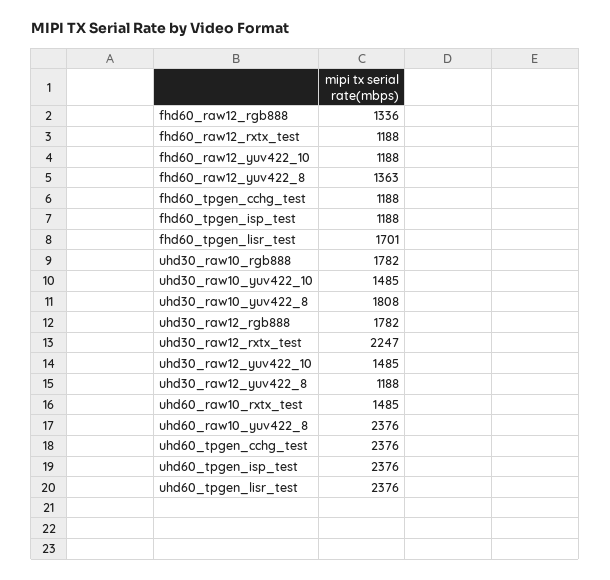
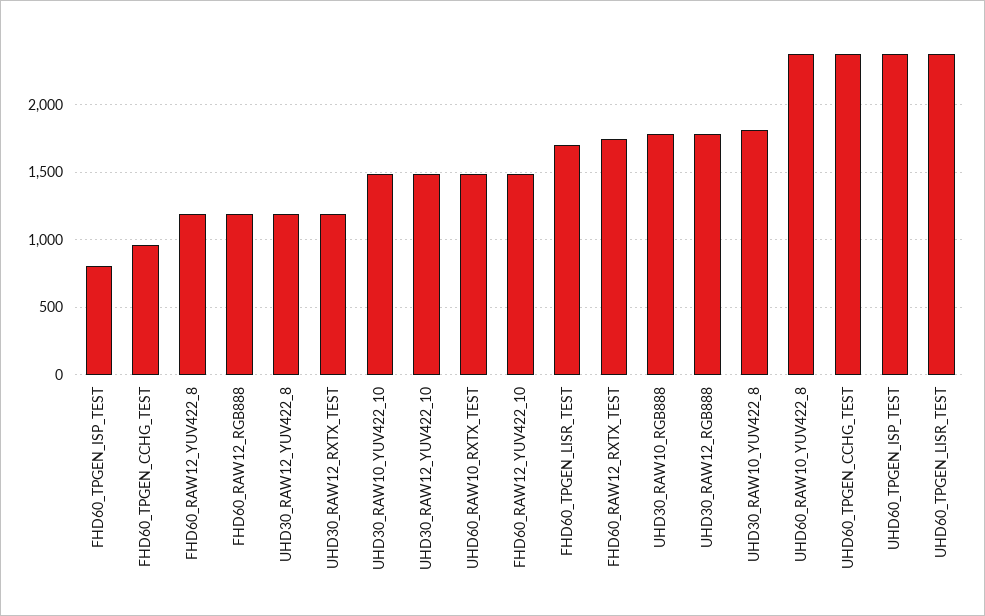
fhd60_raw12_rgb888: 1336 -> 1200
fhd60_raw12_rxtx_test: 1188 -> 1750
fhd60_raw12_yuv422_10: 1188 -> 1500
fhd60_raw12_yuv422_8: 1363 -> 1200
fhd60_tpgen_cchg_test: 1188 -> 950
fhd60_tpgen_isp_test: 1188 -> 800
uhd30_raw12_rxtx_test: 2247 -> 1200

